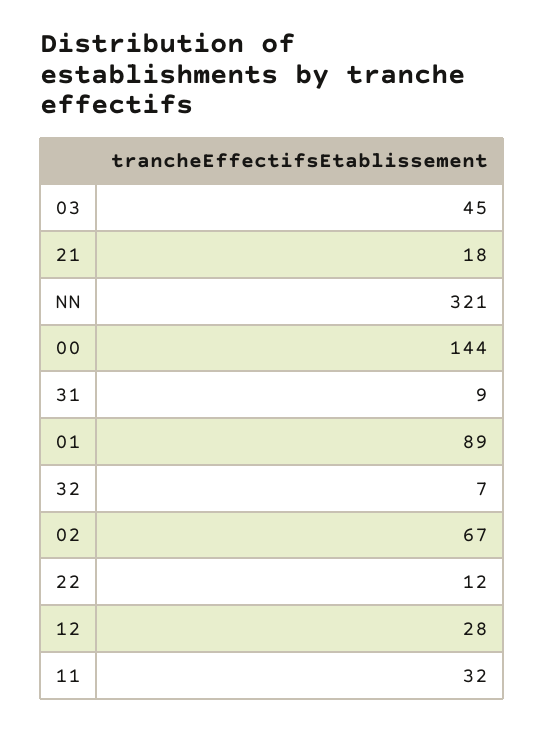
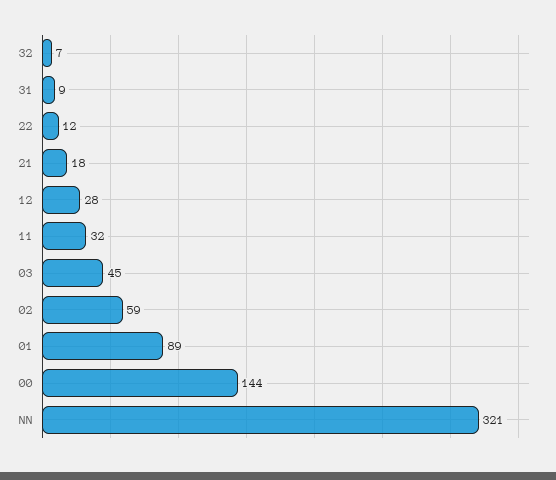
02: 67 -> 59

